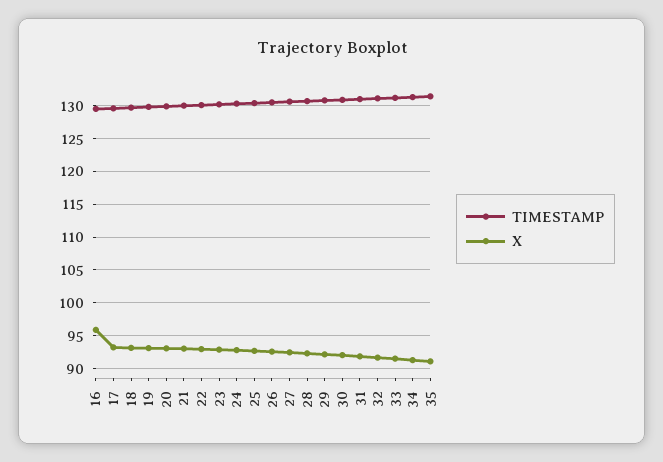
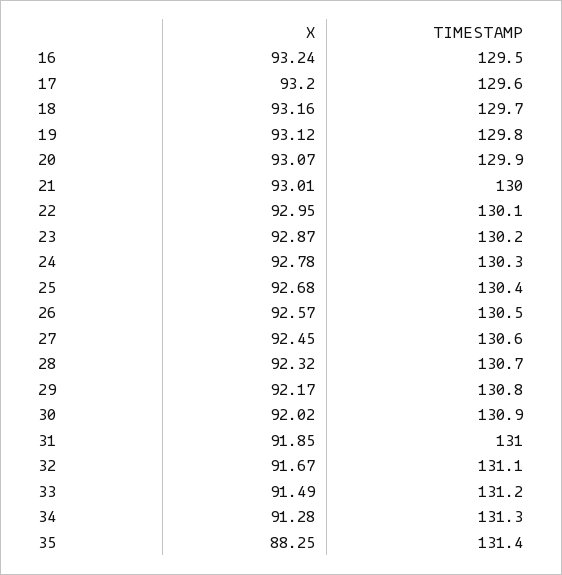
X, 16: 96 -> 93.24
X, 35: 91 -> 88.25

